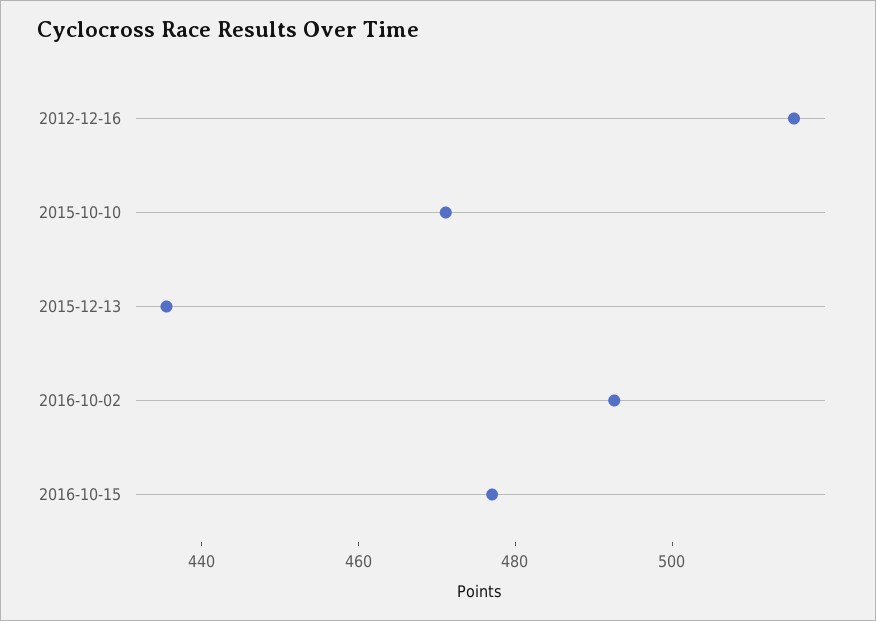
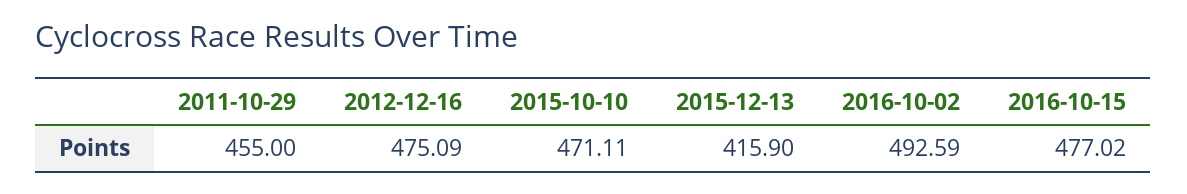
2012-12-16: 515 -> 475.09
2015-12-13: 435 -> 415.9
2011-10-29: none -> 455

